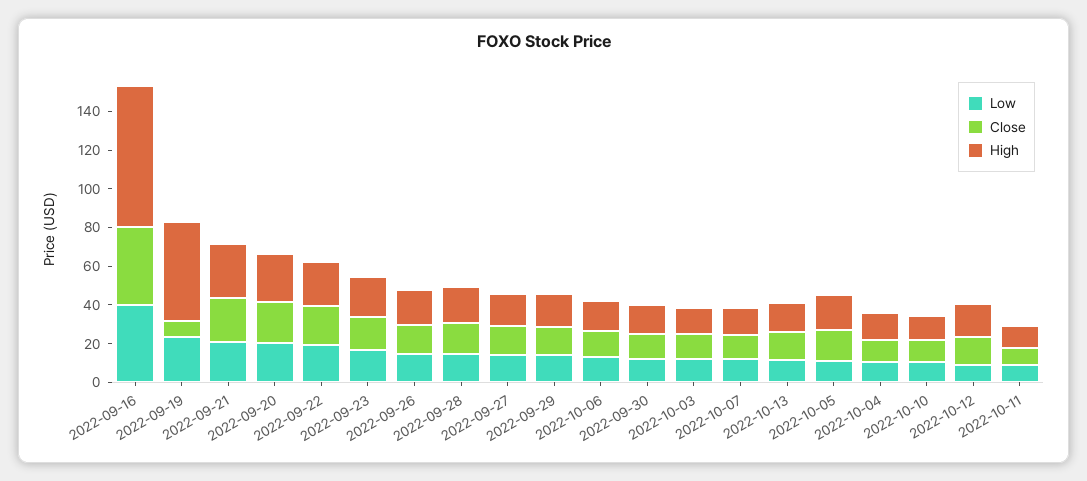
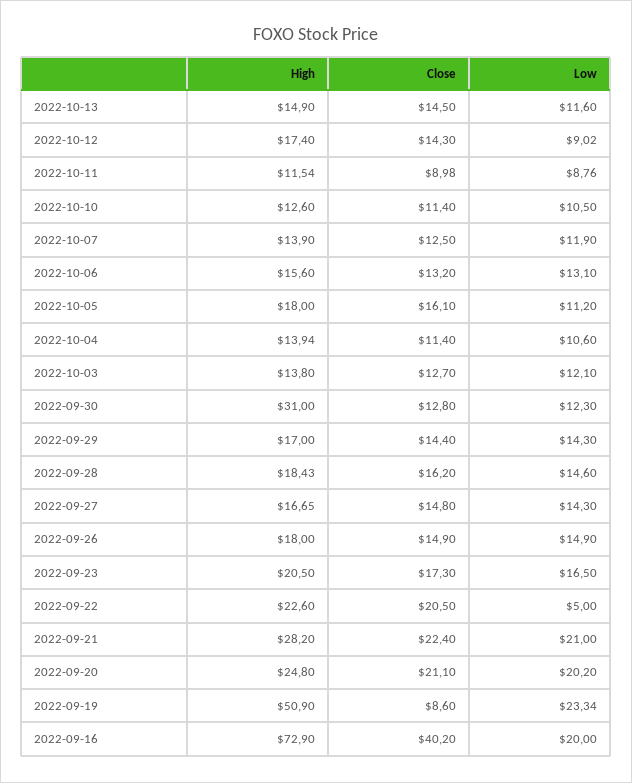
Low, 2022-09-16: 40 -> 20
Low, 2022-09-22: 20 -> 5
High, 2022-09-30: 15 -> 31

